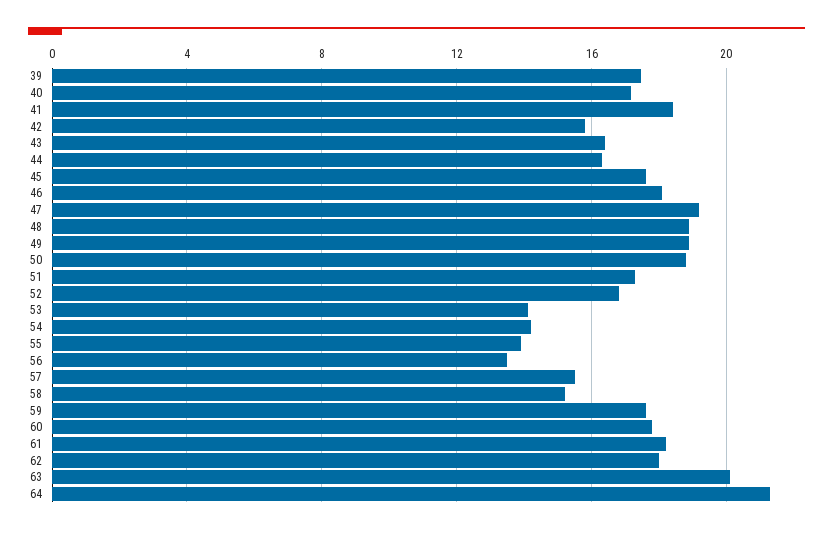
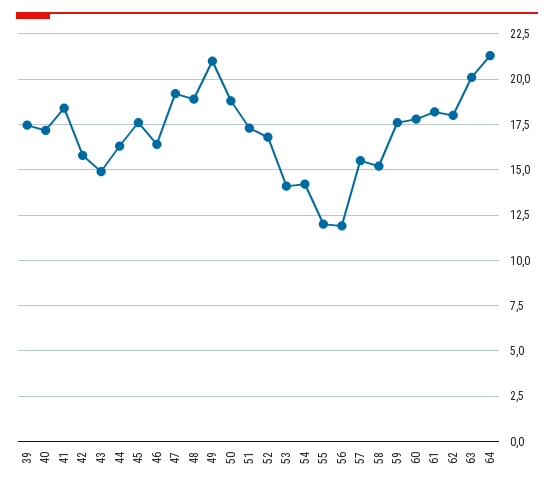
43: 16.5 -> 15
46: 18 -> 16.5
49: 19 -> 21
55: 14 -> 12
56: 13.5 -> 12

